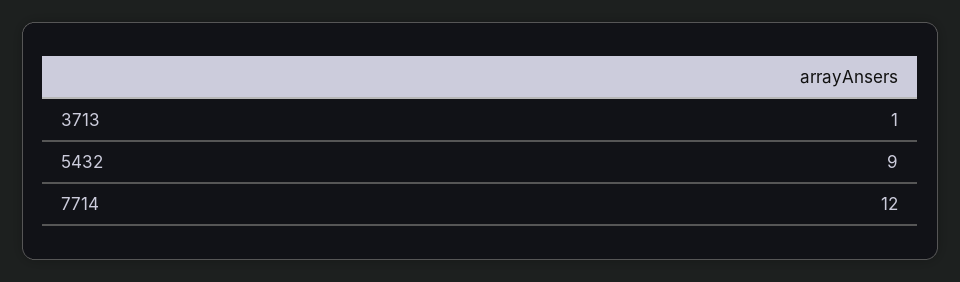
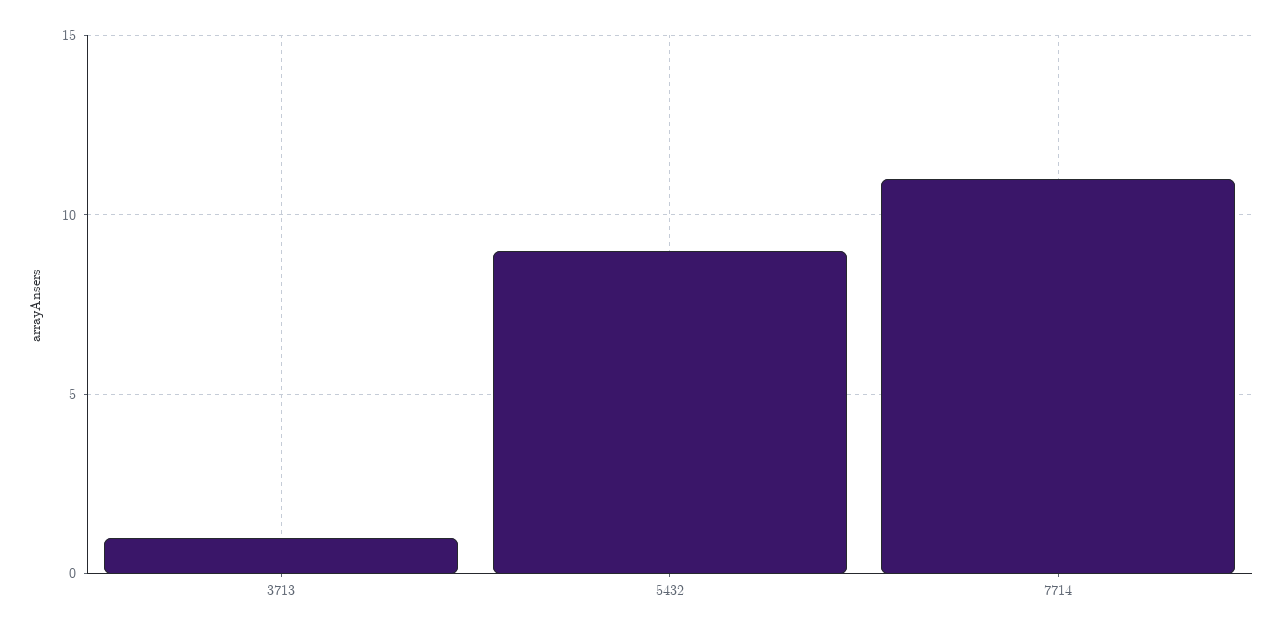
7714: 12 -> 11

